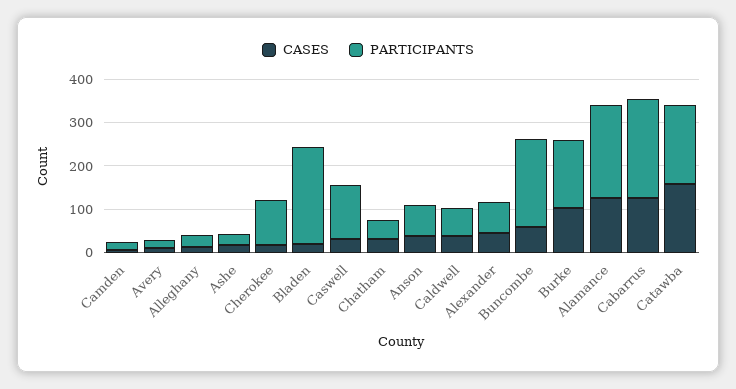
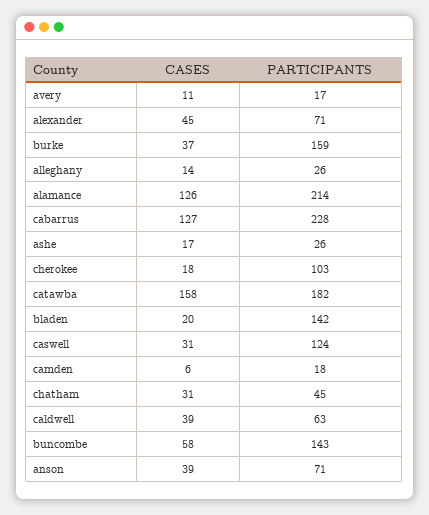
PARTICIPANTS, Bladen: 220 -> 142
PARTICIPANTS, Buncombe: 200 -> 143
CASES, Burke: 100 -> 37

